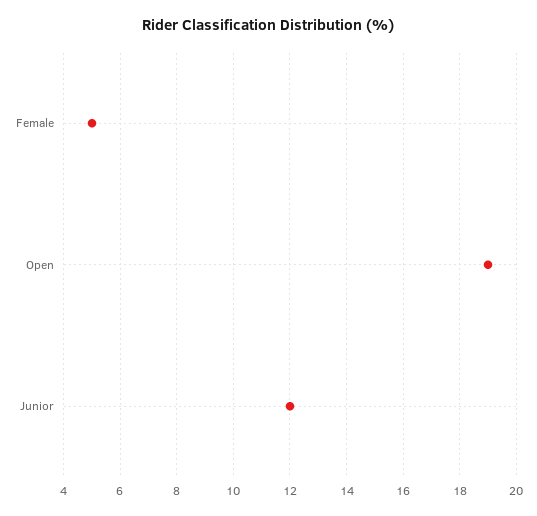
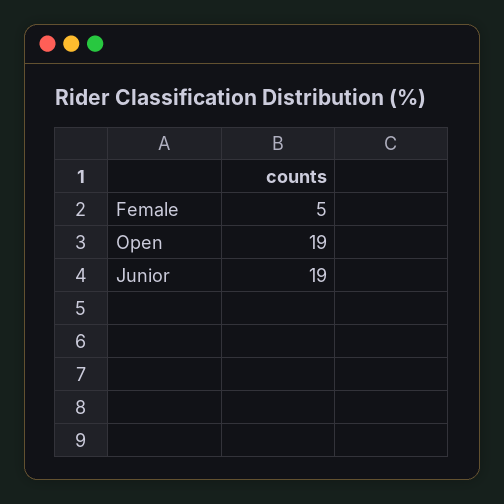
Junior: 12 -> 19

